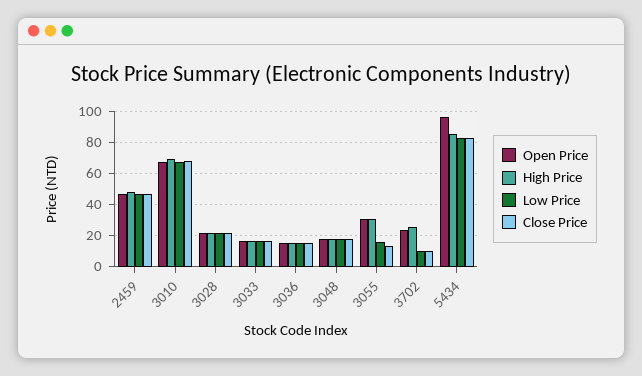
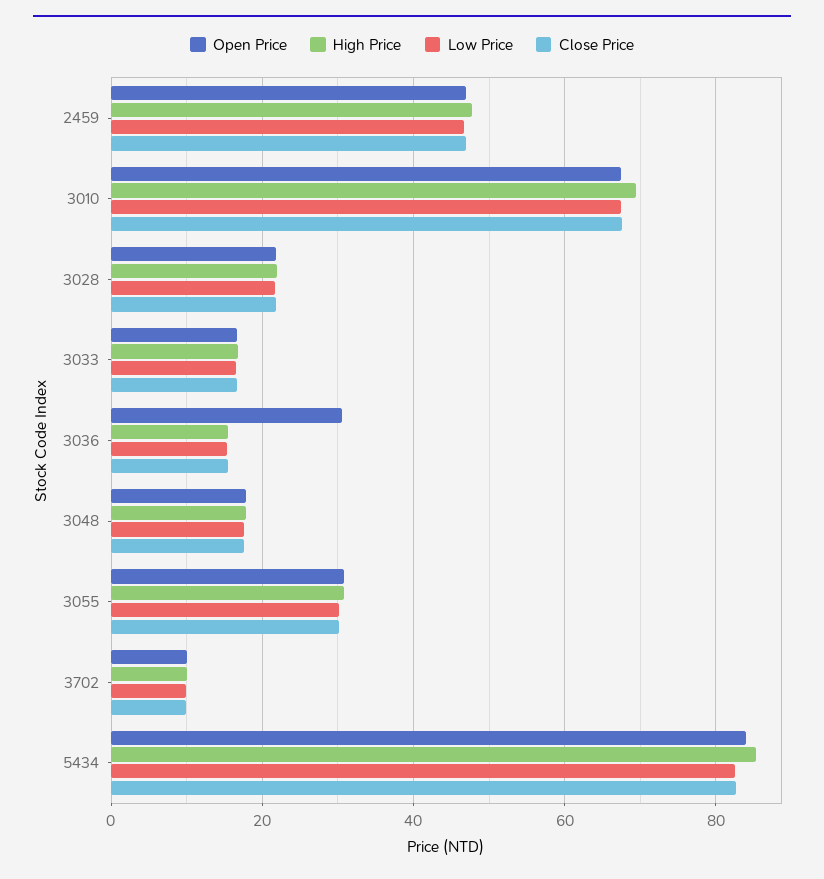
Open Price, 3036: 15 -> 30
Low Price, 3055: 15 -> 30
Close Price, 3055: 15 -> 30
Open Price, 3702: 25 -> 10
High Price, 3702: 25 -> 10
Open Price, 5434: 95 -> 84

